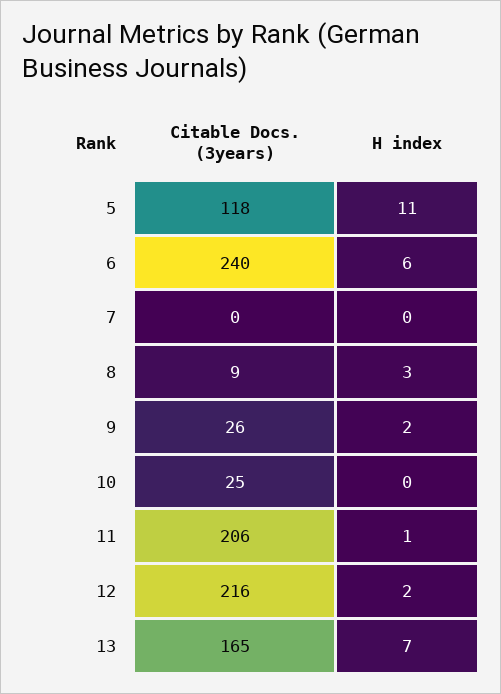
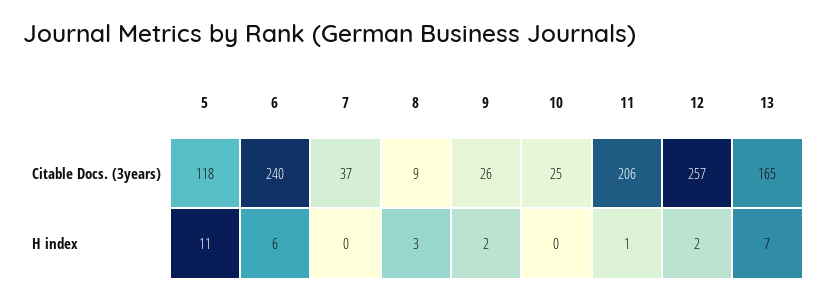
Citable Docs. (3years), 7: 0 -> 37
Citable Docs. (3years), 12: 216 -> 257

